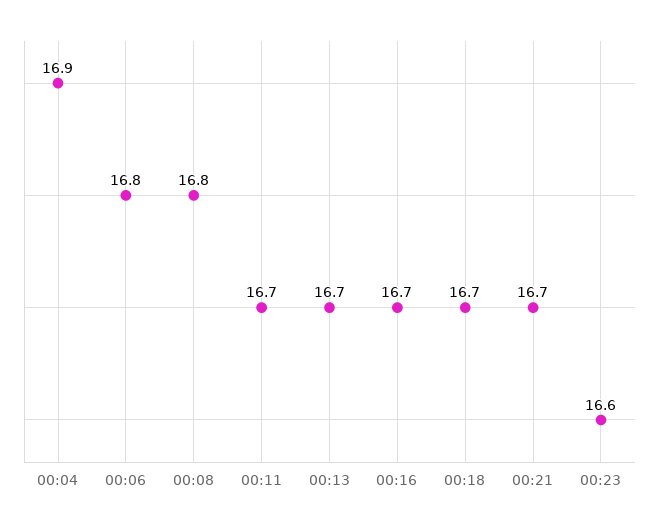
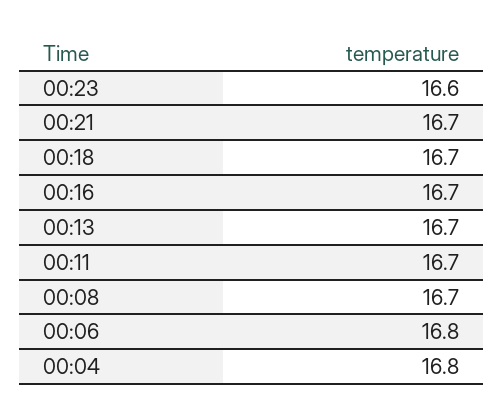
00:04: 16.9 -> 16.8
00:08: 16.8 -> 16.7

